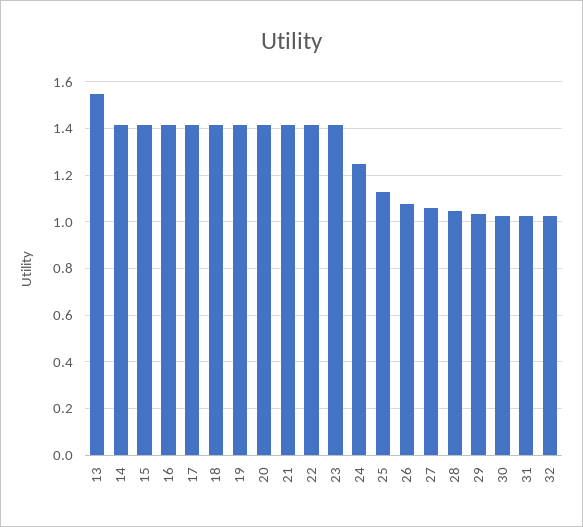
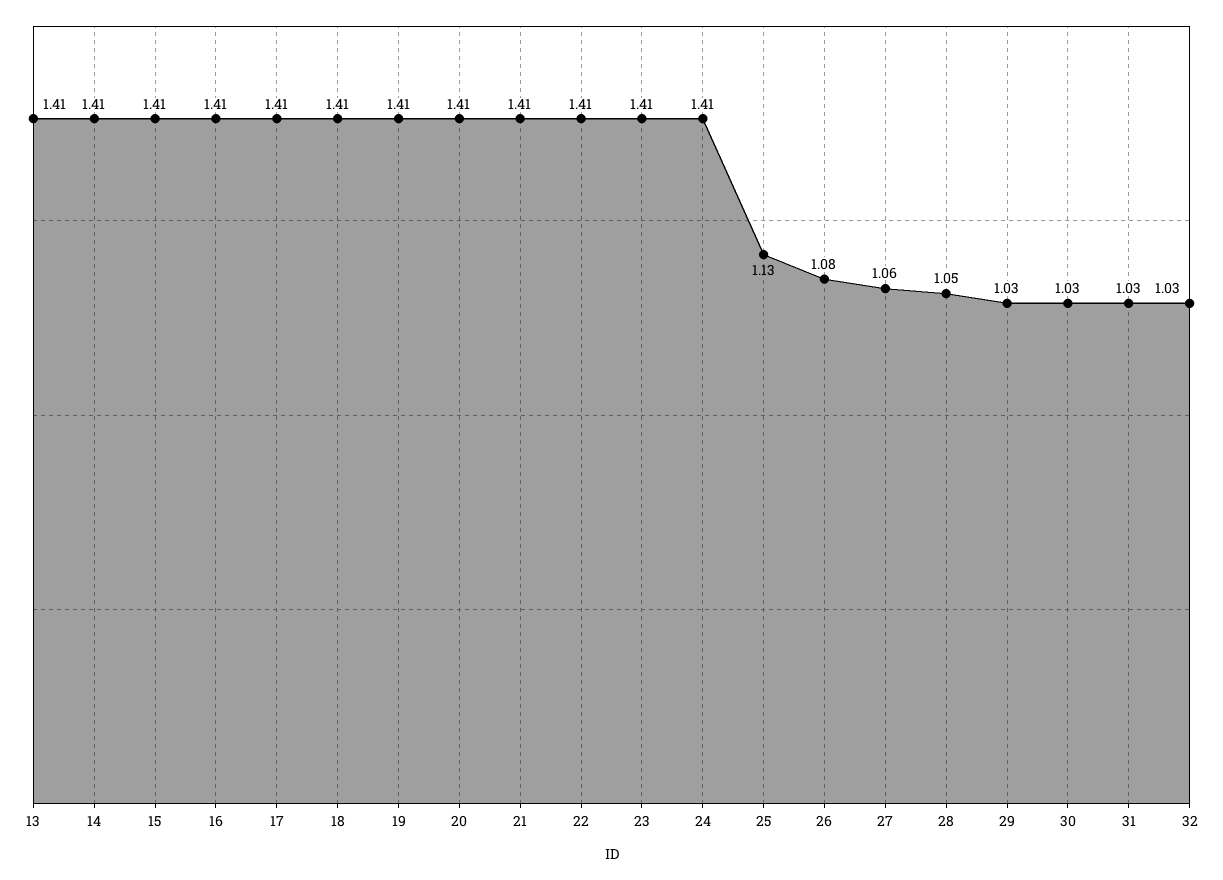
13: 1.55 -> 1.41
24: 1.25 -> 1.41

